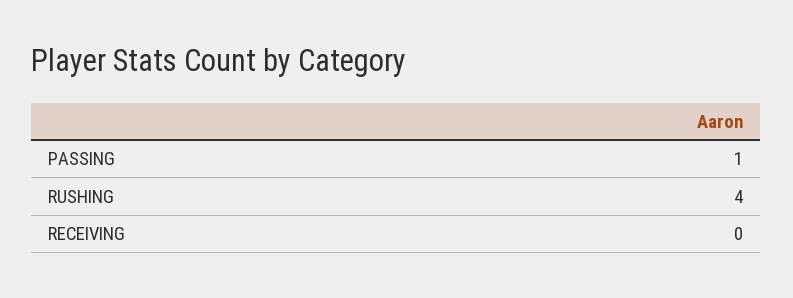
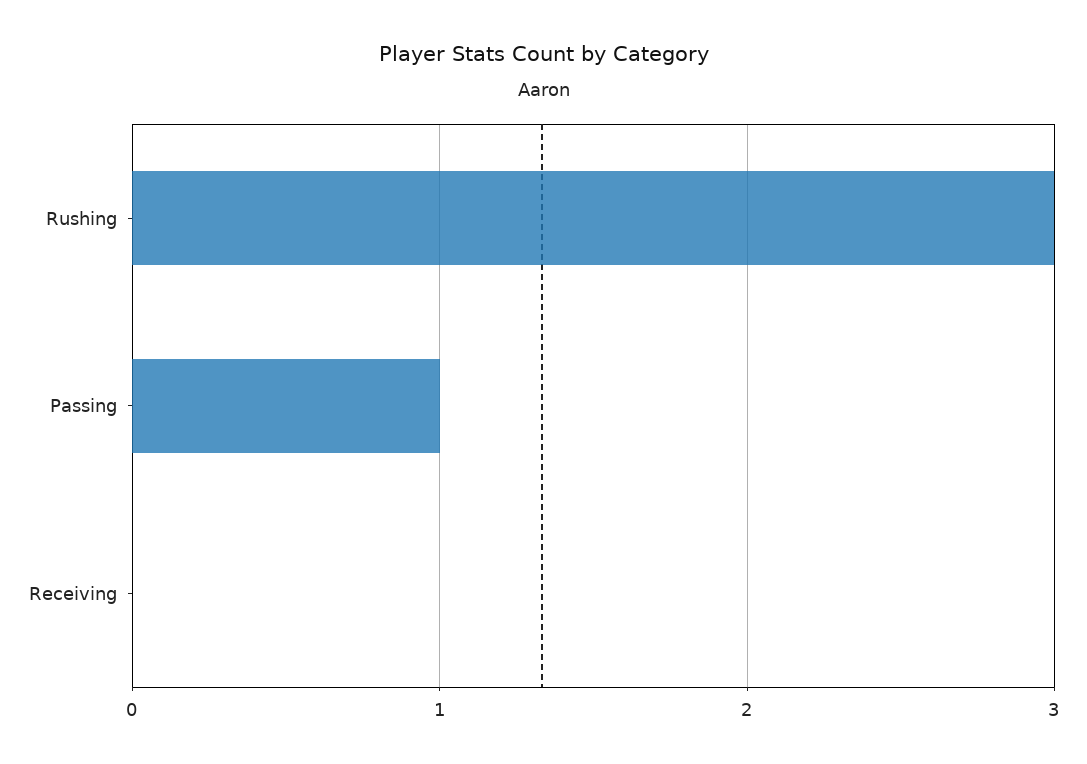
RUSHING: 4 -> 3

